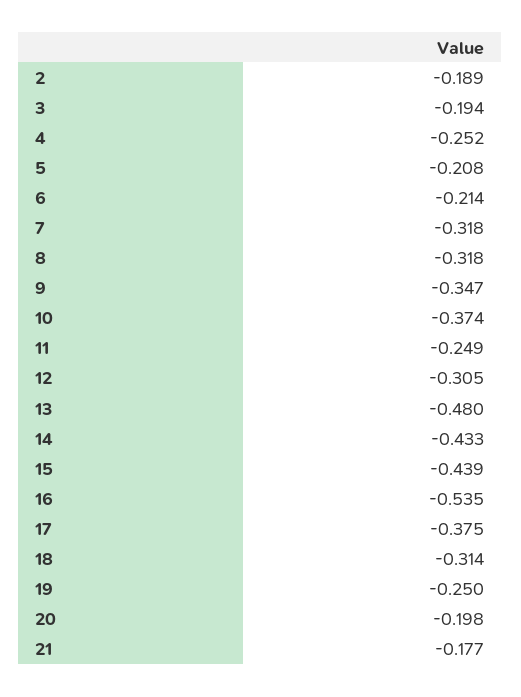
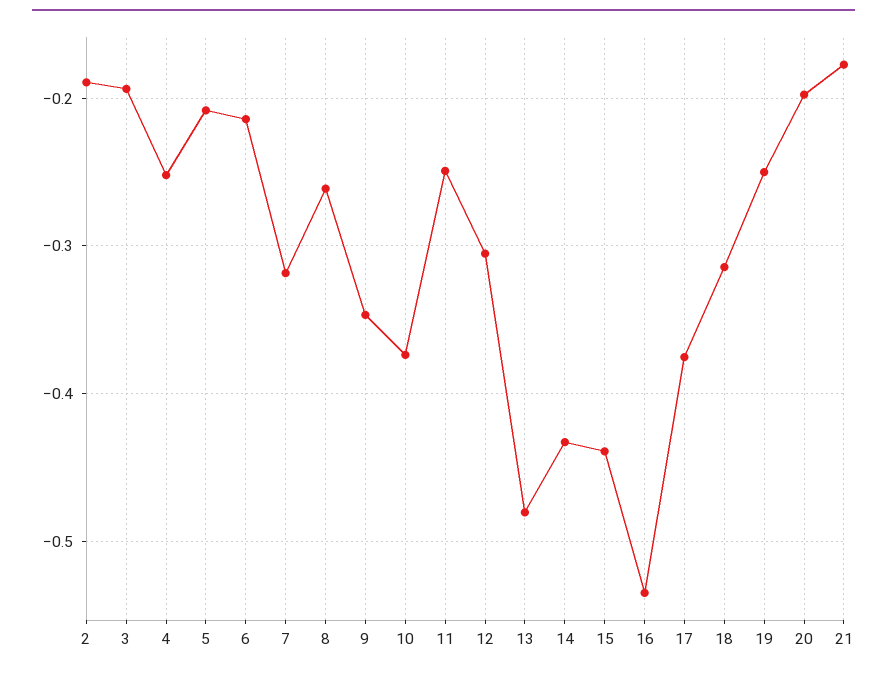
8: -0.318 -> -0.26

